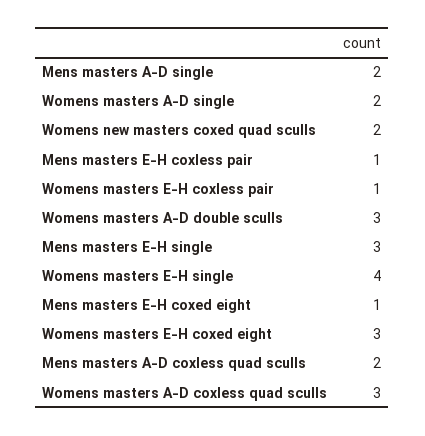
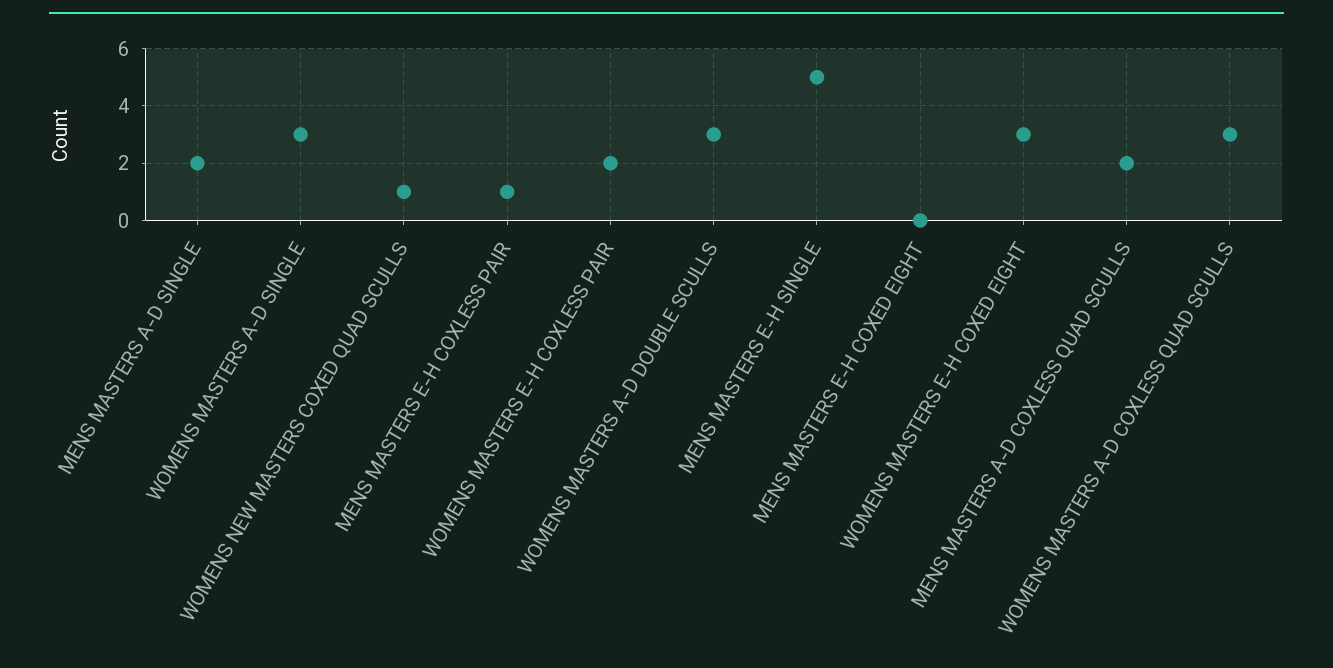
Womens masters A-D single: 2 -> 3
Womens new masters coxed quad sculls: 2 -> 1
Womens masters E-H coxless pair: 1 -> 2
Mens masters E-H single: 3 -> 5
Womens masters E-H single: 4 -> none
Mens masters E-H coxed eight: 1 -> 0

